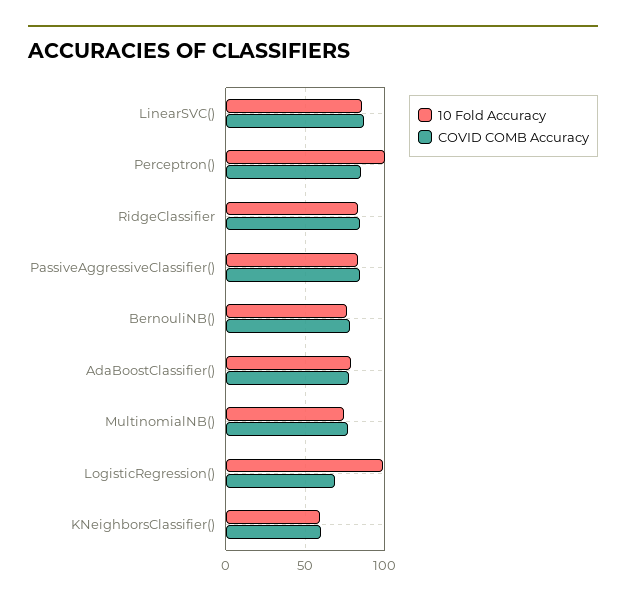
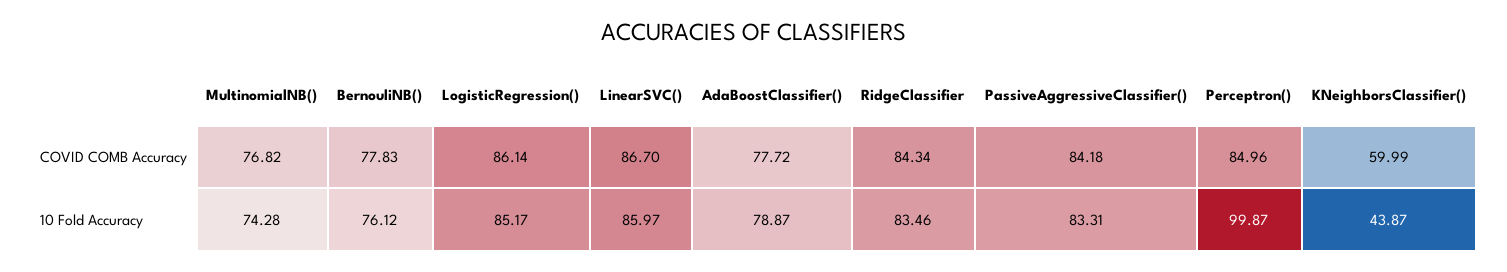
10 Fold Accuracy, LogisticRegression(): 100 -> 85.17
COVID COMB Accuracy, LogisticRegression(): 70 -> 86.14
10 Fold Accuracy, KNeighborsClassifier(): 60 -> 43.87

